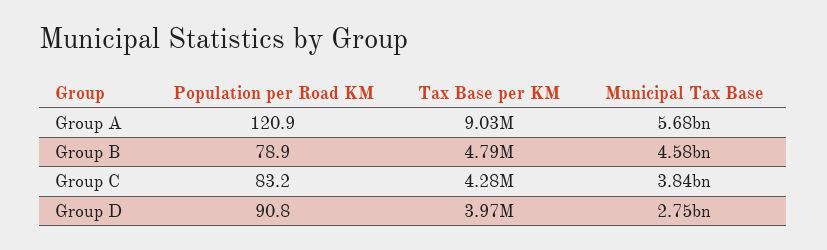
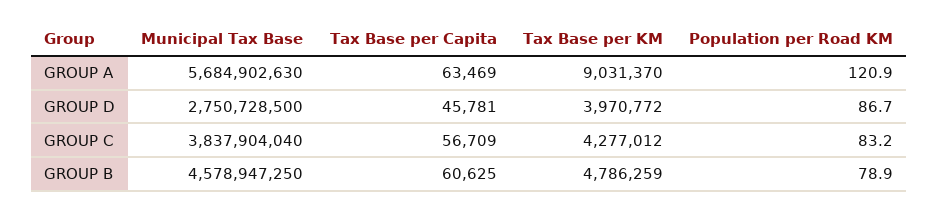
Population per Road KM, Group D: 90.8 -> 86.7
Tax Base per Capita, Group A: none -> 63469
Tax Base per Capita, Group D: none -> 45781
Tax Base per Capita, Group C: none -> 56709
Tax Base per Capita, Group B: none -> 60625

